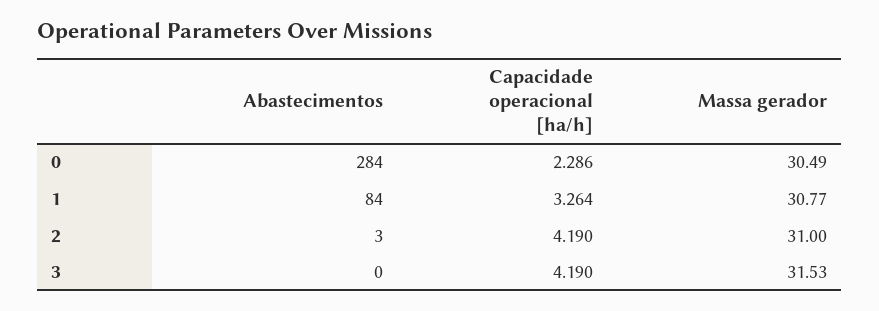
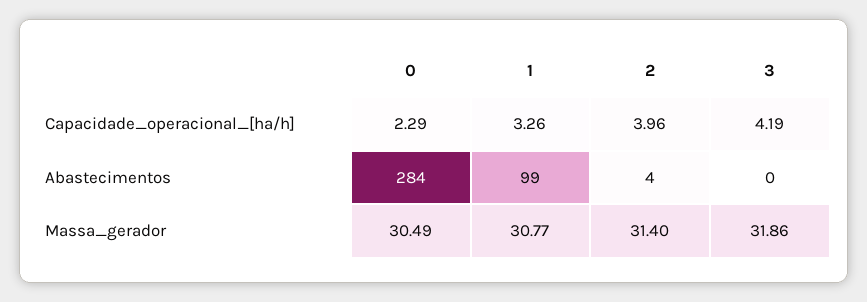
Abastecimentos, 1: 84 -> 99
Abastecimentos, 2: 3 -> 4
Capacidade operacional [ha/h], 2: 4.19 -> 3.96
Massa gerador, 2: 31 -> 31.4
Massa gerador, 3: 31.53 -> 31.86

